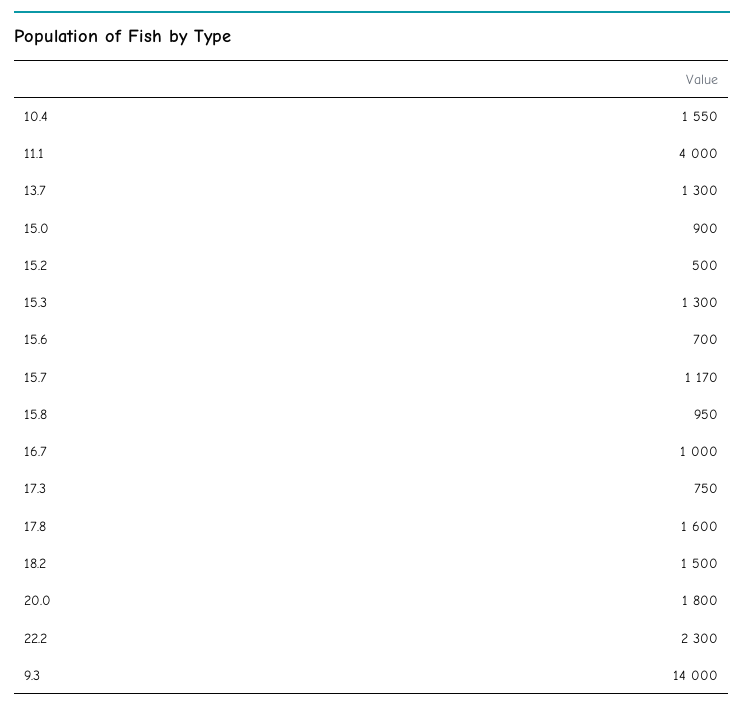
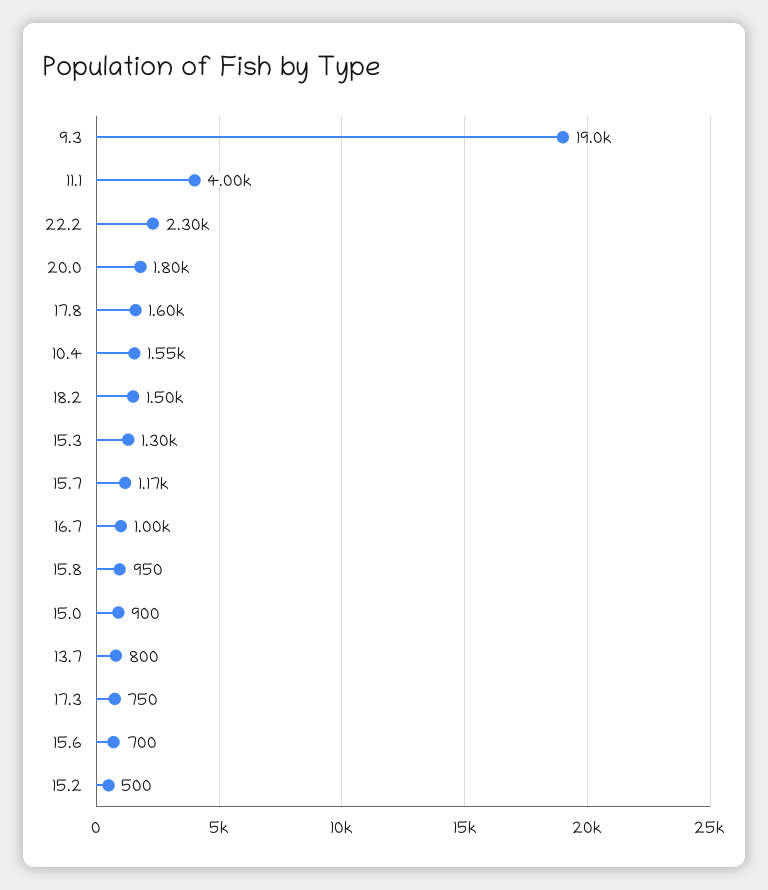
13.7: 1300 -> 800
9.3: 14000 -> 19000

